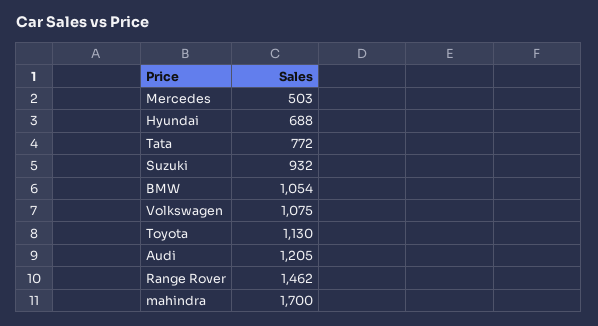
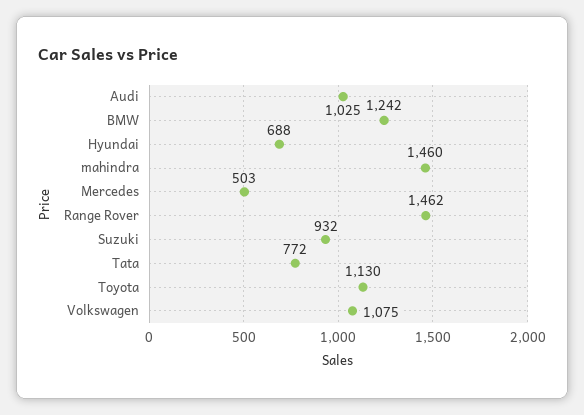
BMW: 1054 -> 1242
Audi: 1205 -> 1025
mahindra: 1700 -> 1460

